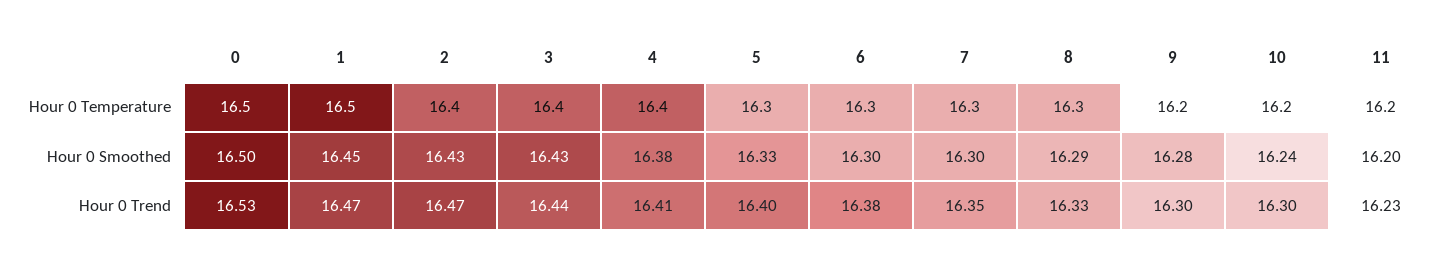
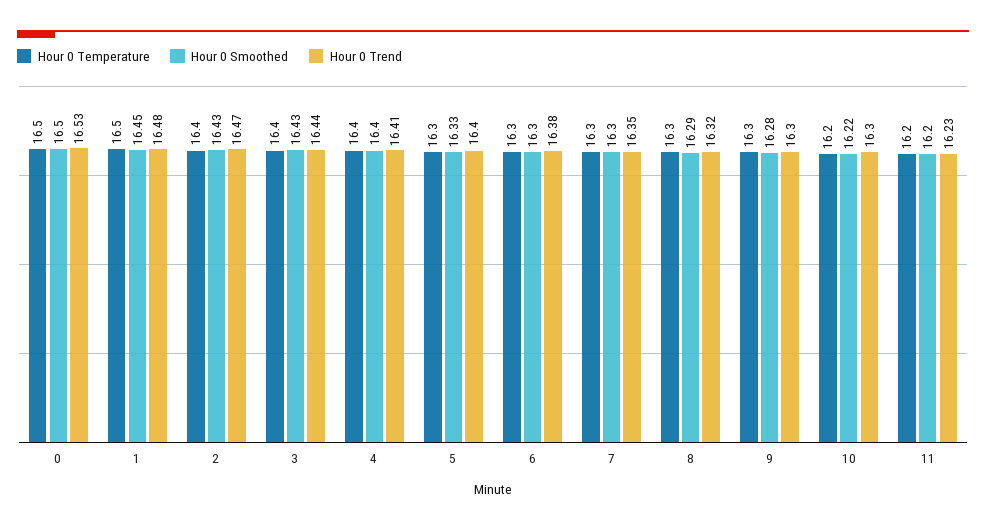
Hour 0 Temperature, 9: 16.2 -> 16.3
Hour 0 Smoothed, 4: 16.38 -> 16.4
Hour 0 Smoothed, 10: 16.24 -> 16.22
Hour 0 Trend, 1: 16.47 -> 16.48
Hour 0 Trend, 8: 16.33 -> 16.32

